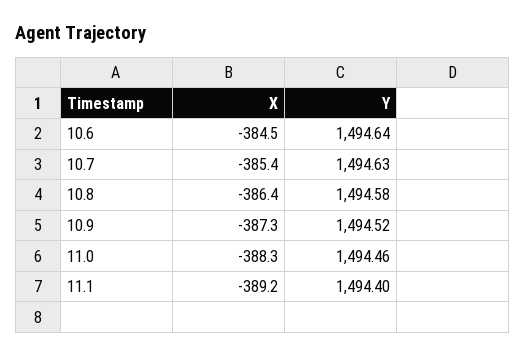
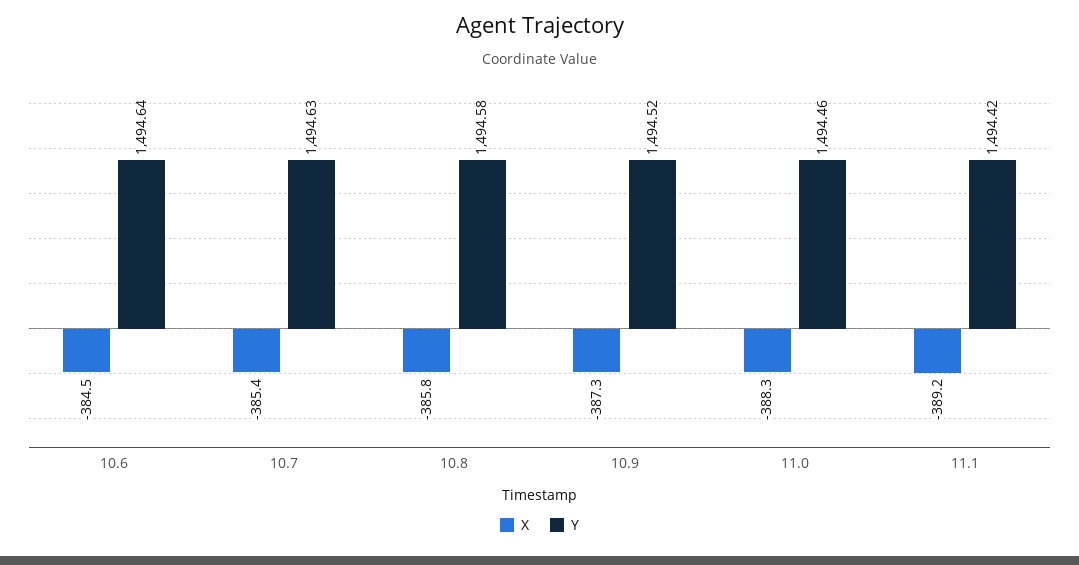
X, 10.8: -386.4 -> -385.8
Y, 11.1: 1494.4 -> 1494.42

